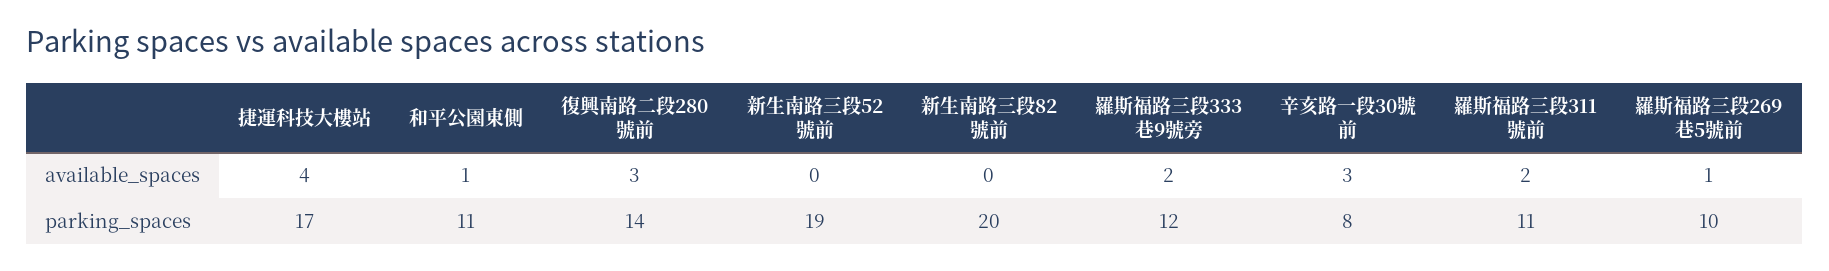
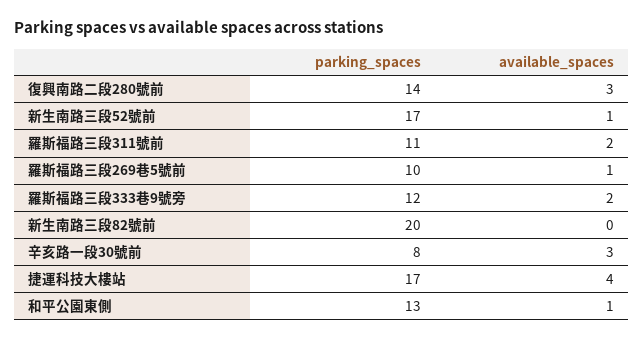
新生南路三段52號前, available_spaces: 0 -> 1
和平公園東側, parking_spaces: 11 -> 13
新生南路三段52號前, parking_spaces: 19 -> 17

